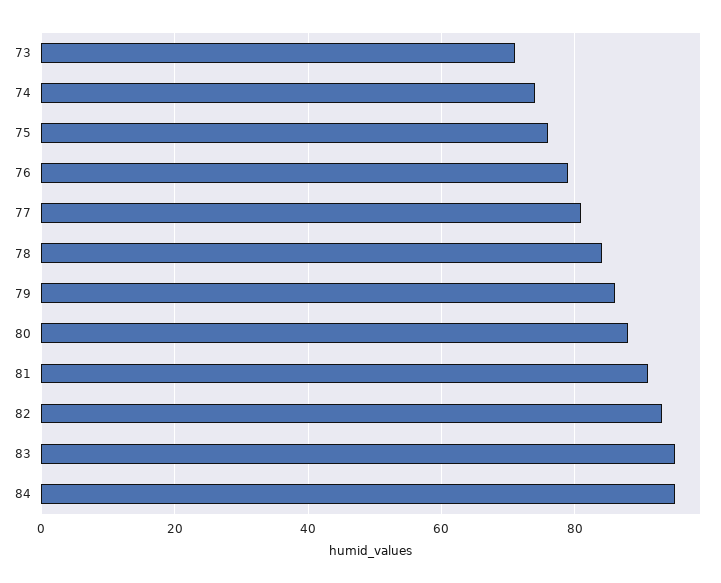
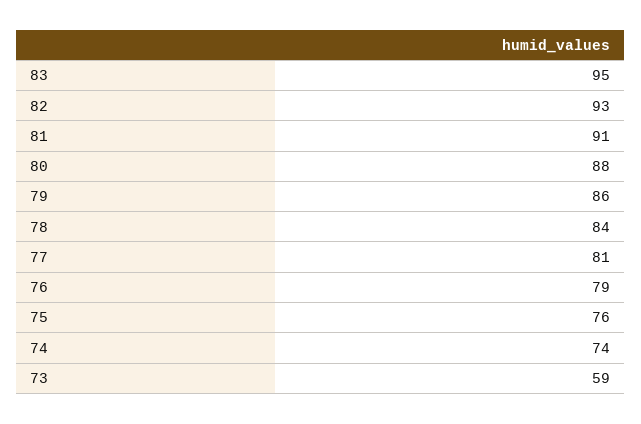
73: 70 -> 59
84: 95 -> none

